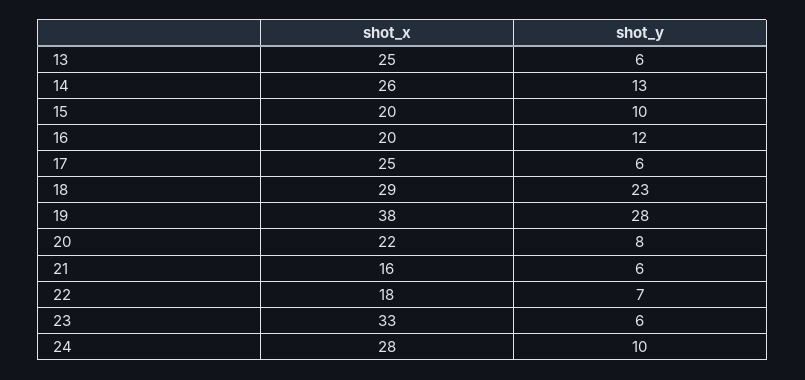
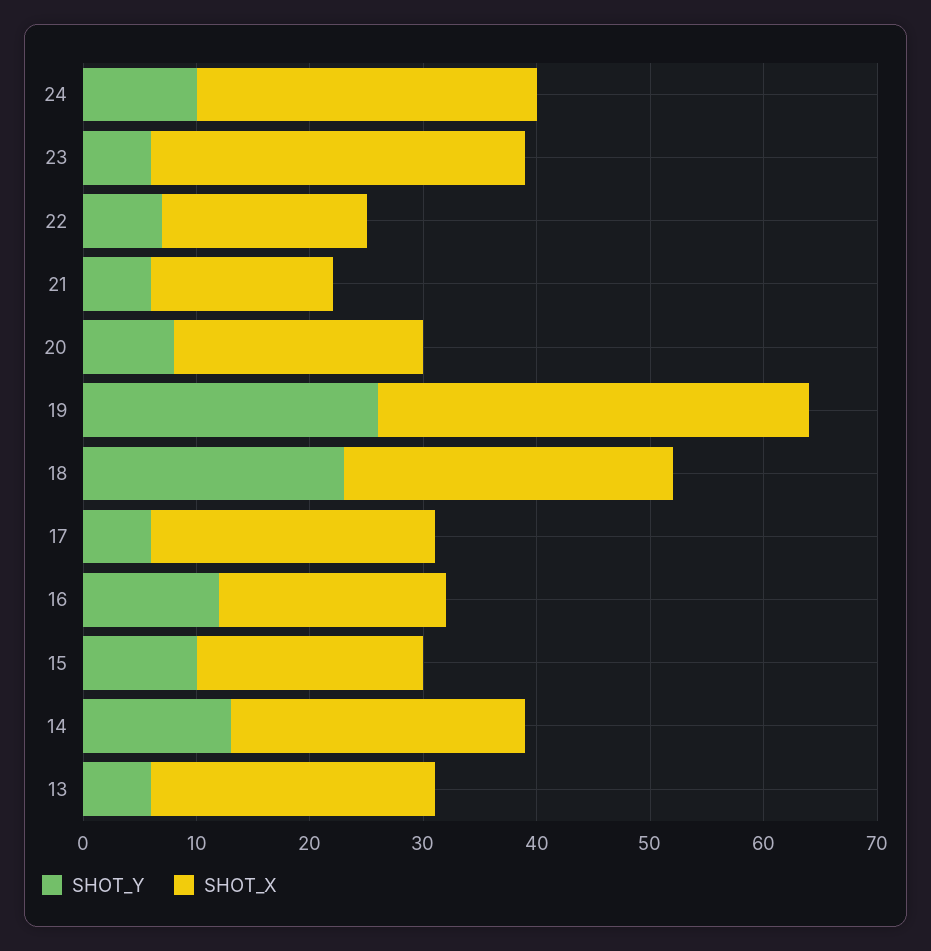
shot_y, 19: 28 -> 26
shot_x, 24: 28 -> 30

